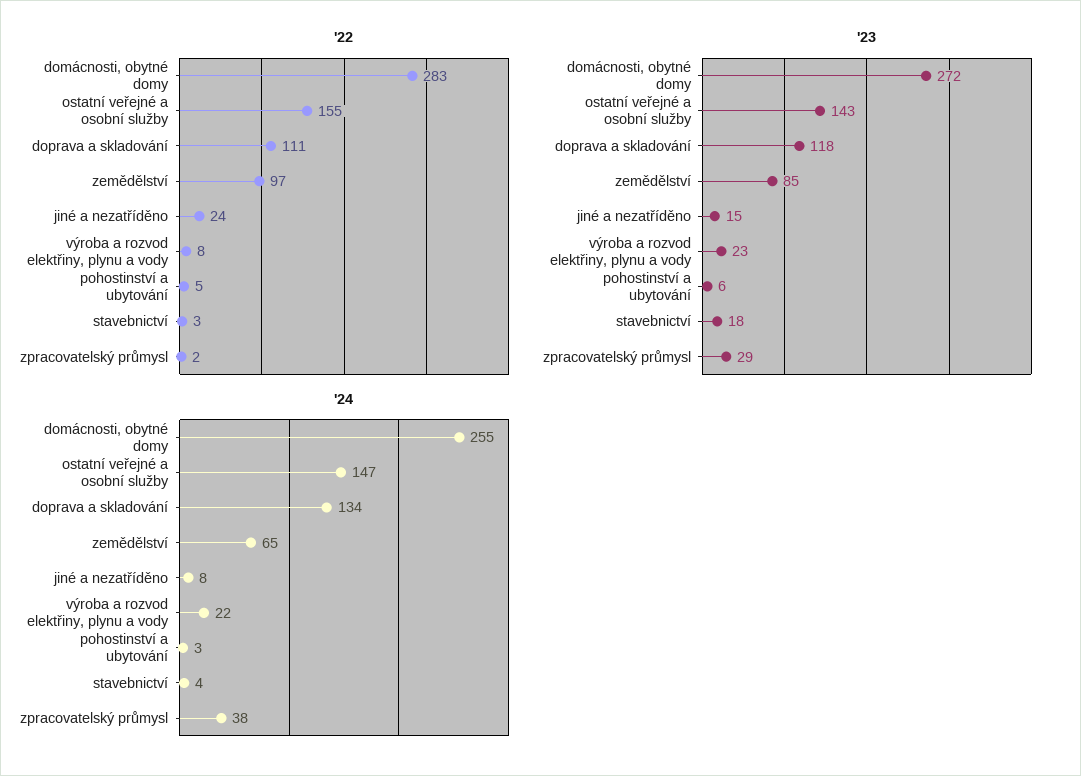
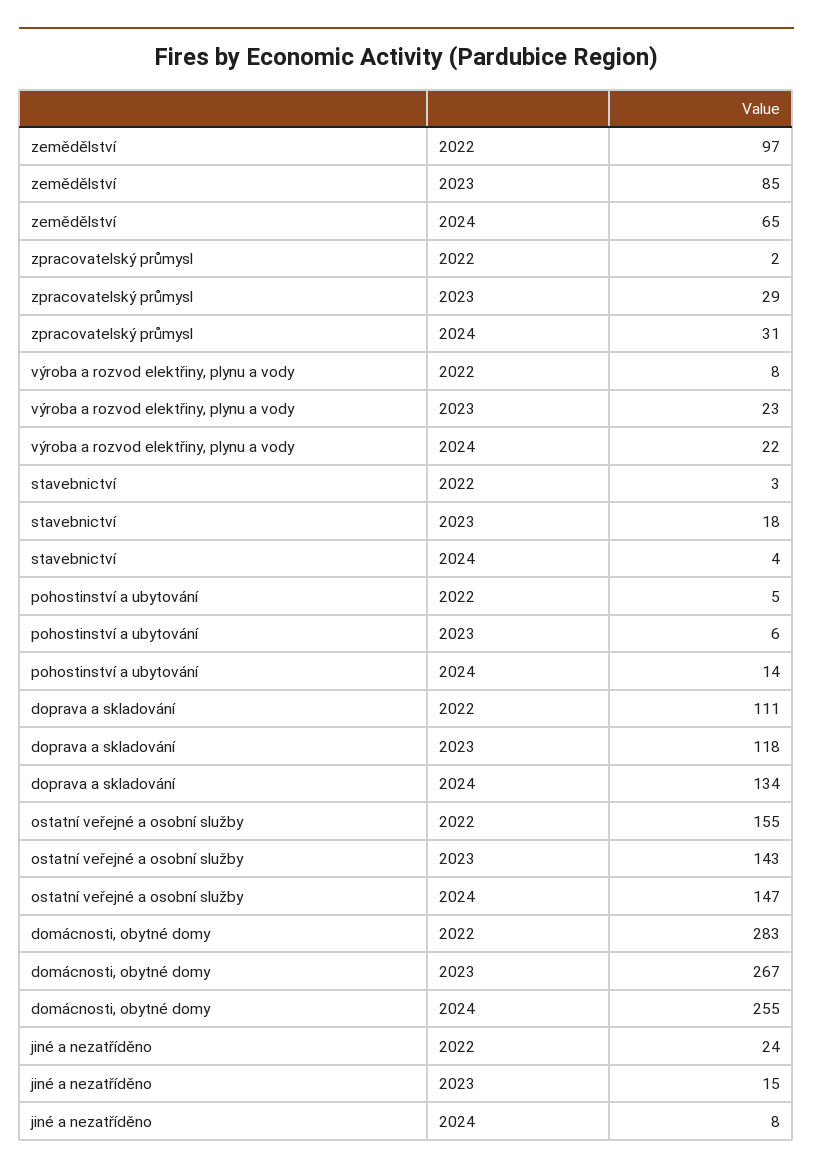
'23, domácnosti, obytné domy: 272 -> 267
'24, pohostinství a ubytování: 3 -> 14
'24, zpracovatelský průmysl: 38 -> 31

